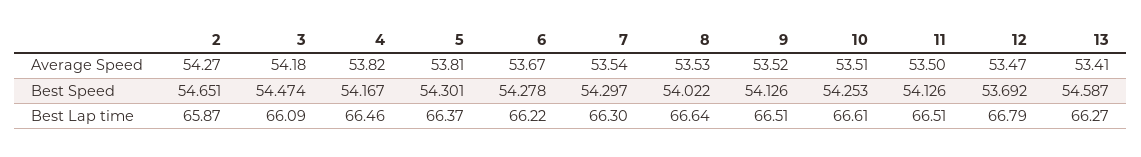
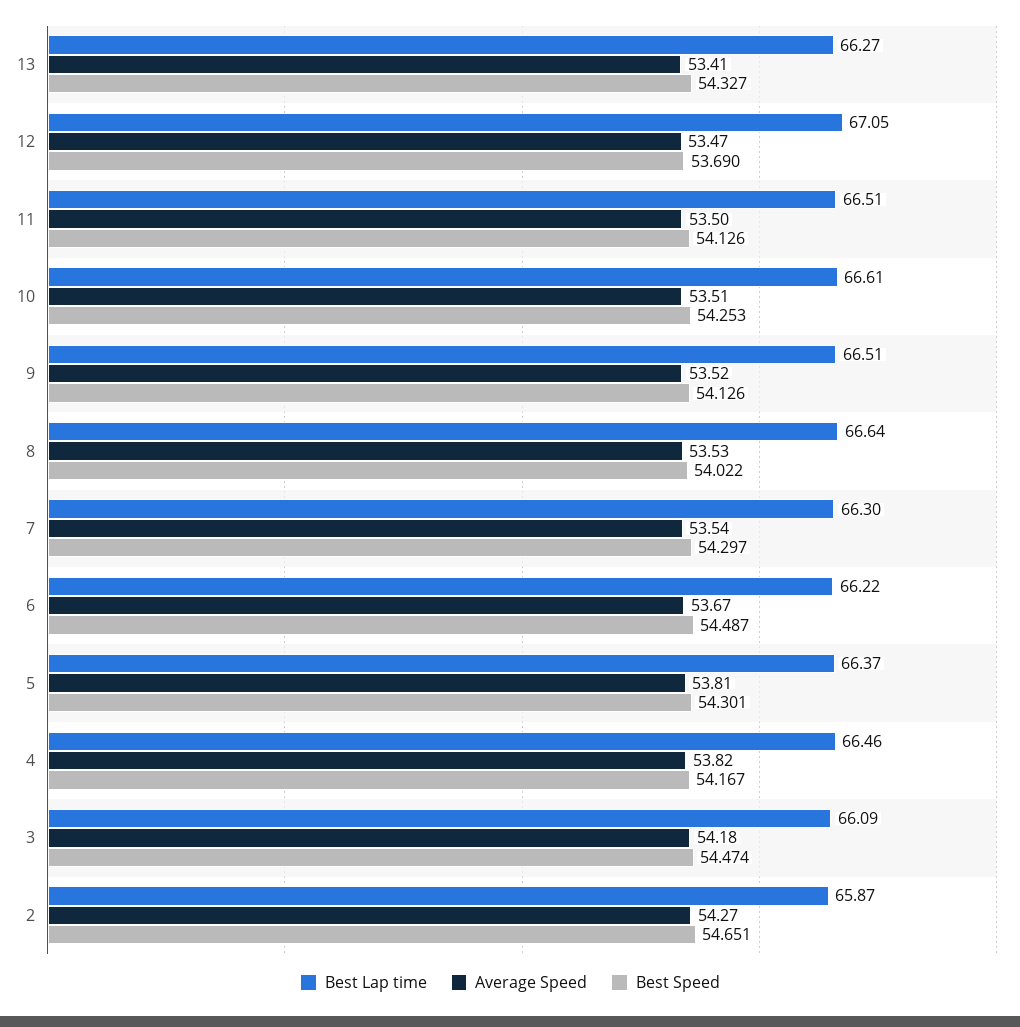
Best Speed, 6: 54.278 -> 54.487
Best Speed, 12: 53.692 -> 53.69
Best Speed, 13: 54.587 -> 54.327
Best Lap time, 12: 66.79 -> 67.05

